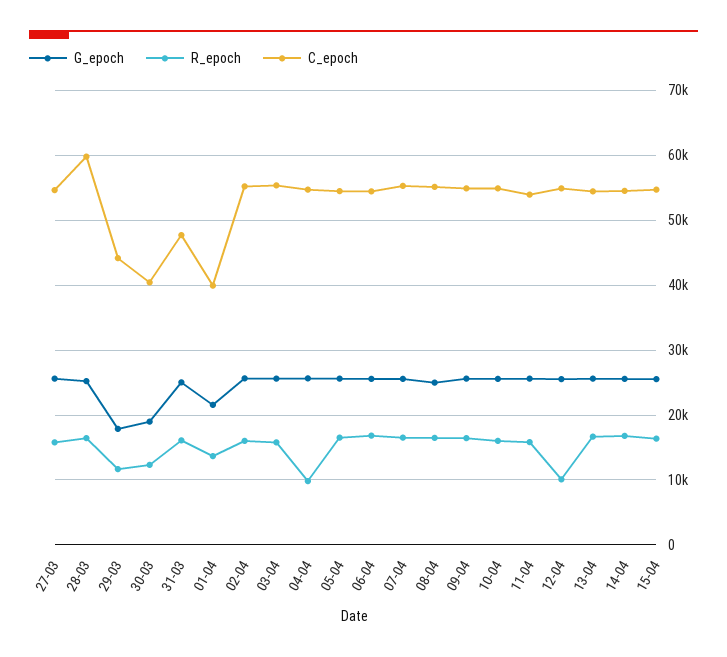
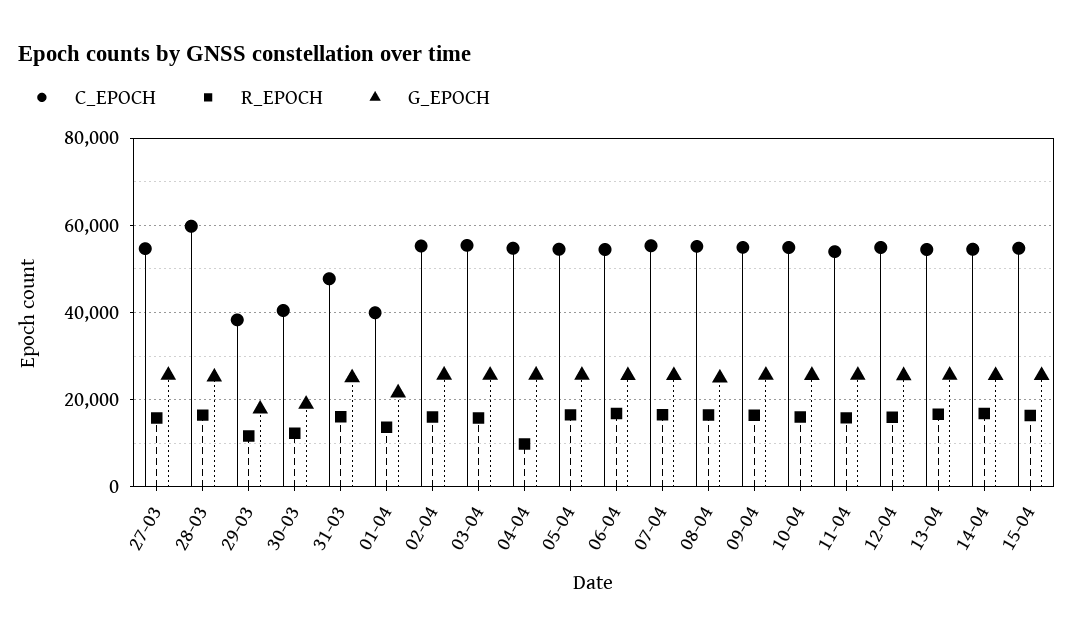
C_epoch, 29-03: 44000 -> 38000
R_epoch, 12-04: 10000 -> 16000

